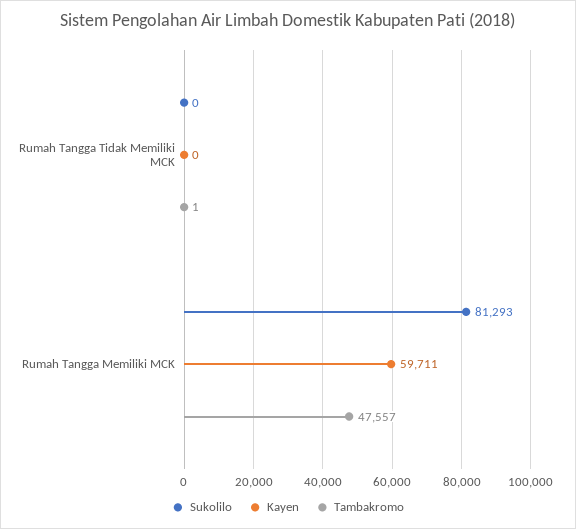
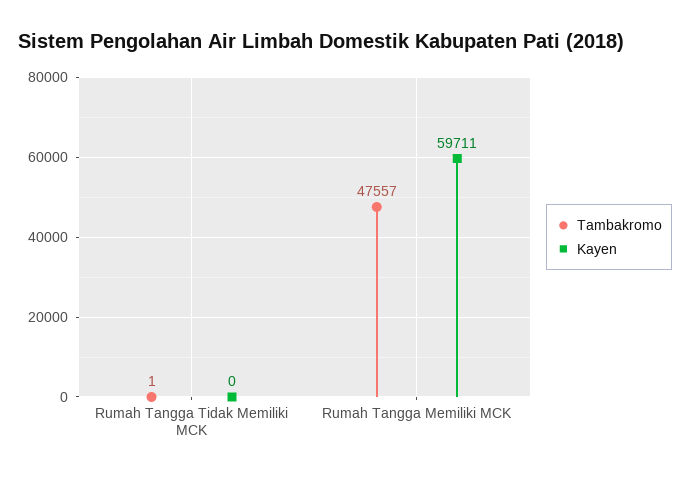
Sukolilo, Rumah Tangga Tidak Memiliki MCK: 0 -> none
Sukolilo, Rumah Tangga Memiliki MCK: 81293 -> none

